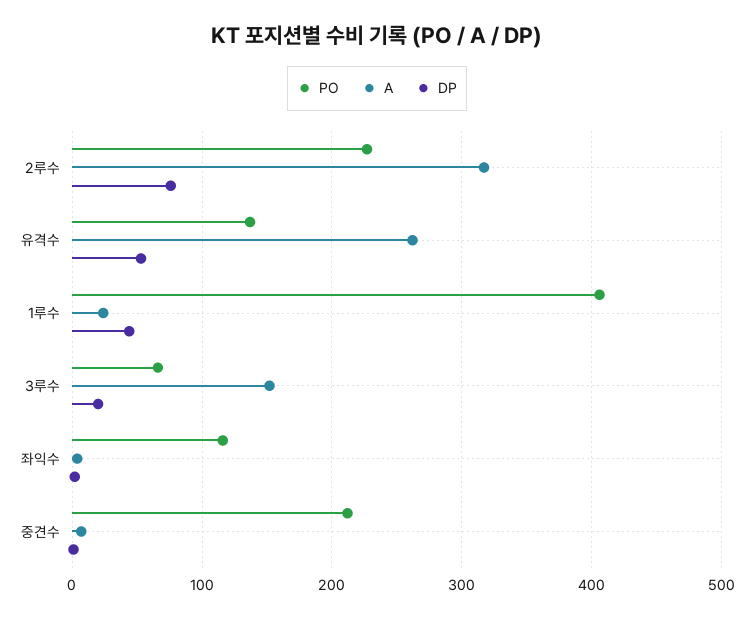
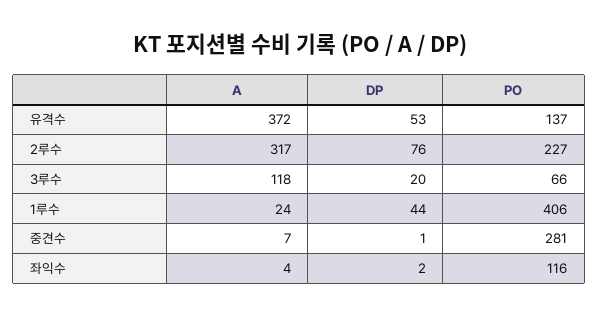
A, 유격수: 260 -> 372
A, 3루수: 150 -> 118
PO, 중견수: 210 -> 281

